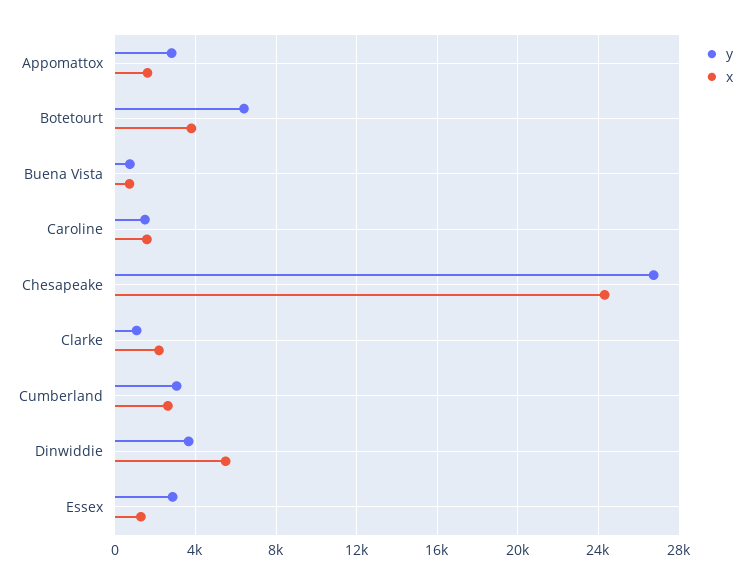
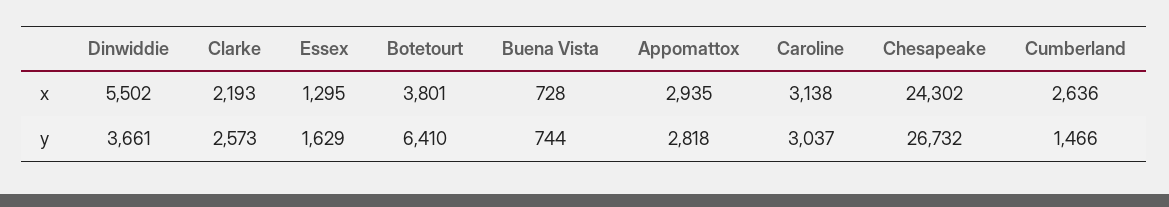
x, Appomattox: 1500 -> 2935
y, Caroline: 1500 -> 3037
x, Caroline: 1500 -> 3138
y, Clarke: 1000 -> 2573
y, Cumberland: 3000 -> 1466
y, Essex: 3000 -> 1629

